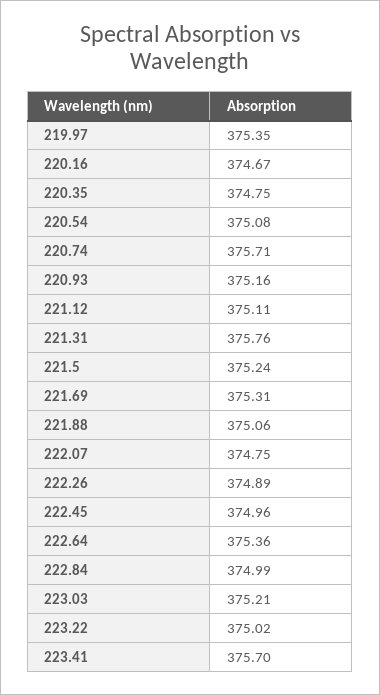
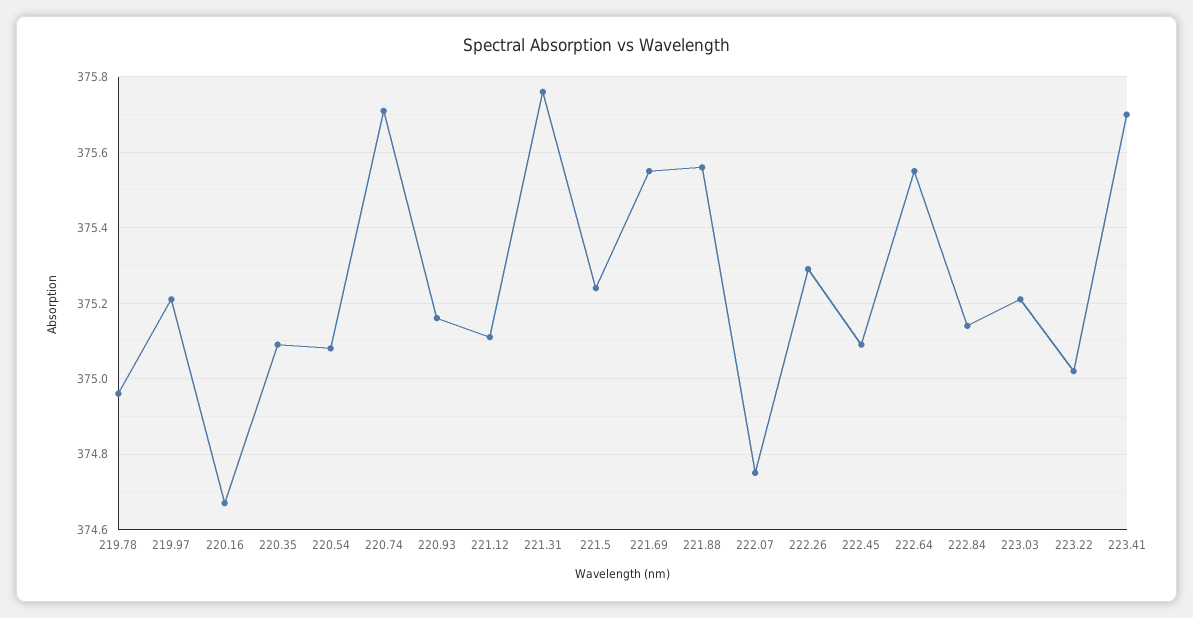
219.97: 375.35 -> 375.2
220.35: 374.75 -> 375.1
221.69: 375.31 -> 375.55
221.88: 375.06 -> 375.55
222.26: 374.89 -> 375.3
222.45: 374.96 -> 375.1
222.64: 375.36 -> 375.55
222.84: 374.99 -> 375.15
219.78: none -> 374.95

